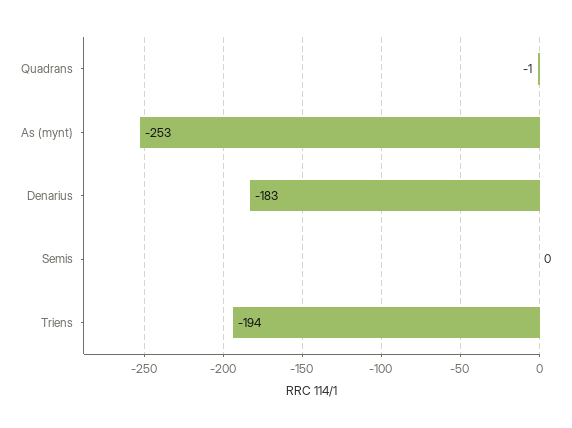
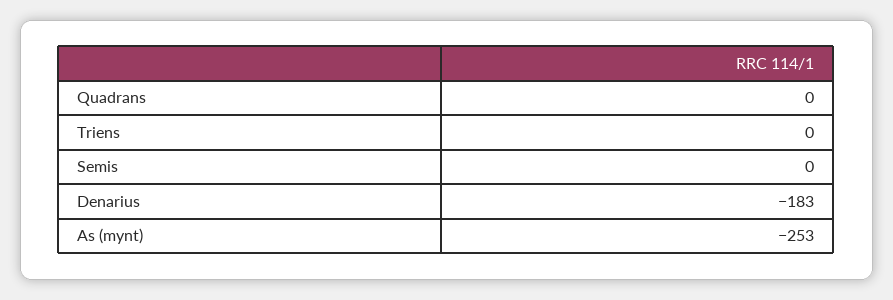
Quadrans: -1 -> 0
Triens: -194 -> 0

